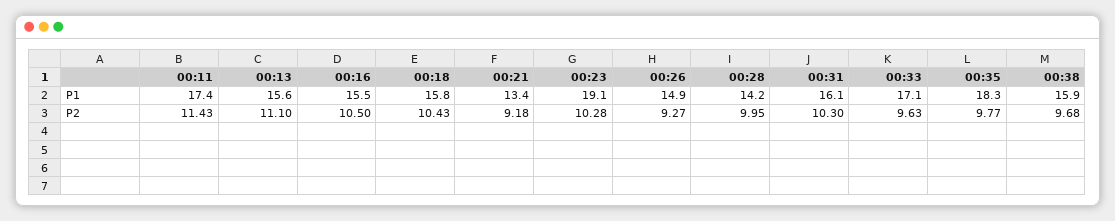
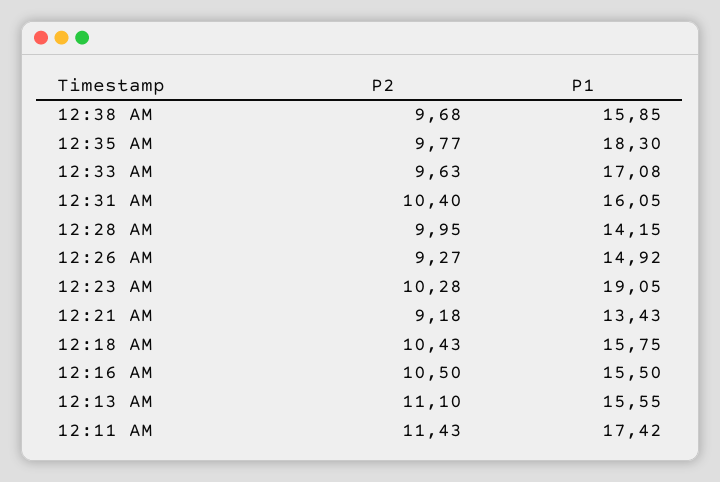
00:31, P2: 10.3 -> 10.4

